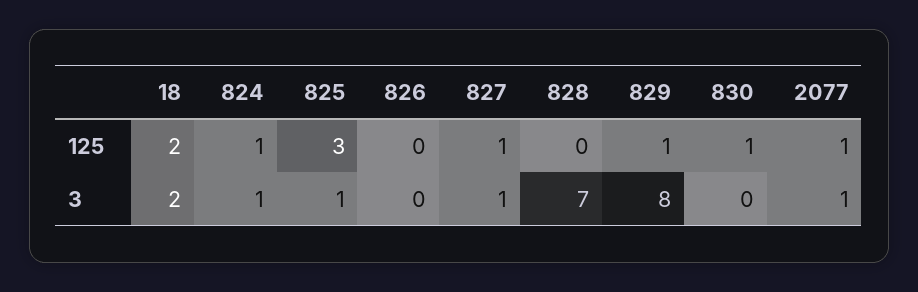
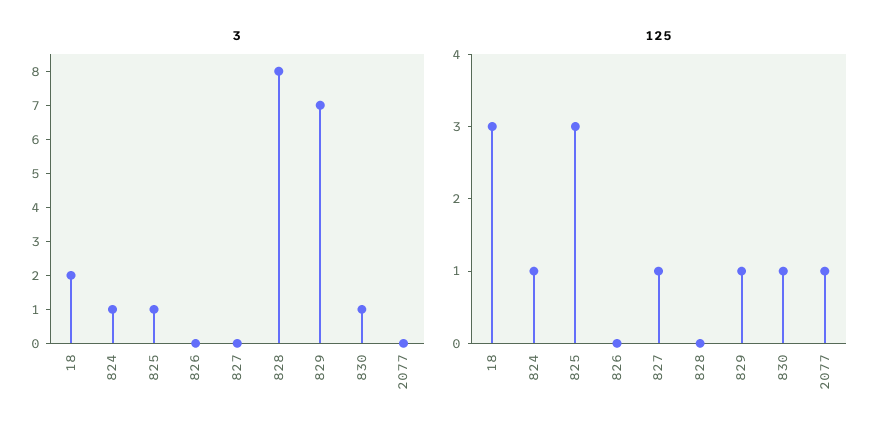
125, 18: 2 -> 3
3, 827: 1 -> 0
3, 828: 7 -> 8
3, 829: 8 -> 7
3, 830: 0 -> 1
3, 2077: 1 -> 0

